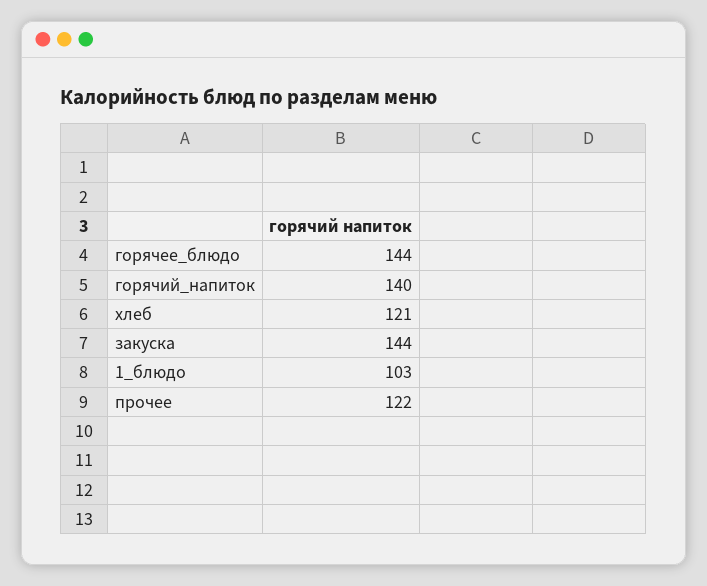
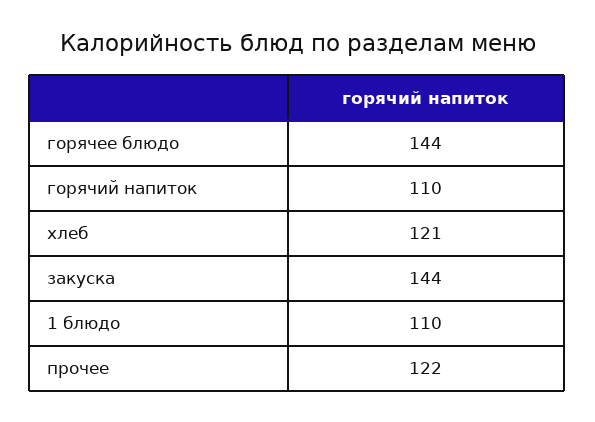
горячий_напиток: 140 -> 110
1_блюдо: 103 -> 110

